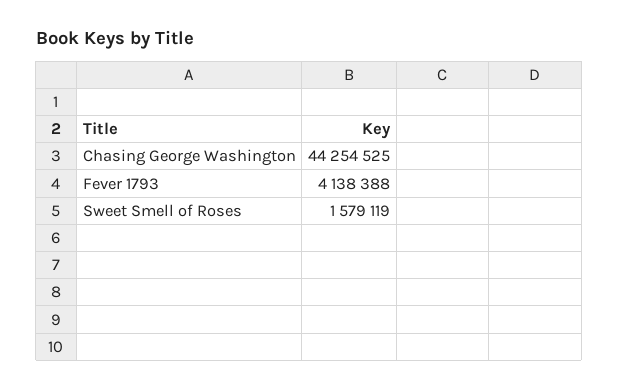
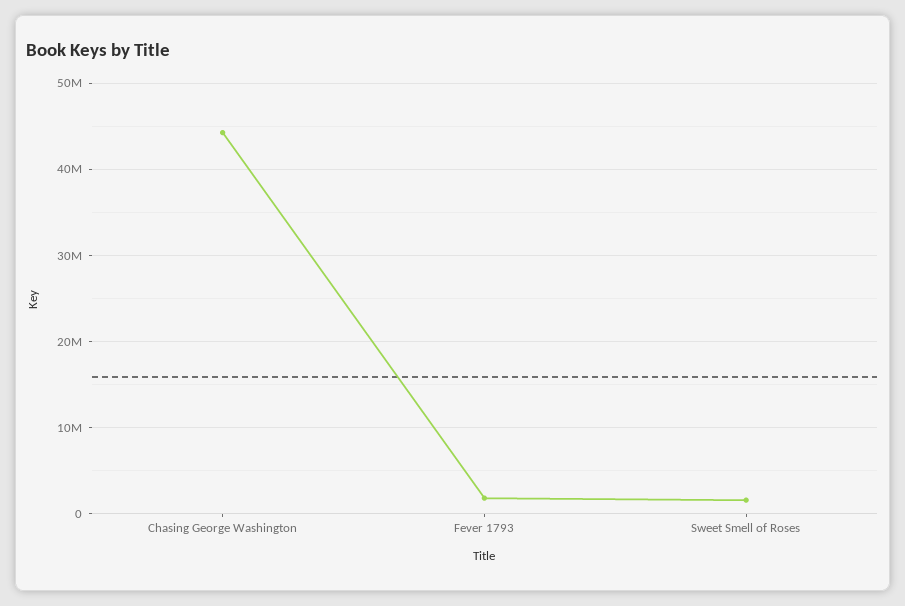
Fever 1793: 4138388 -> 2000000

